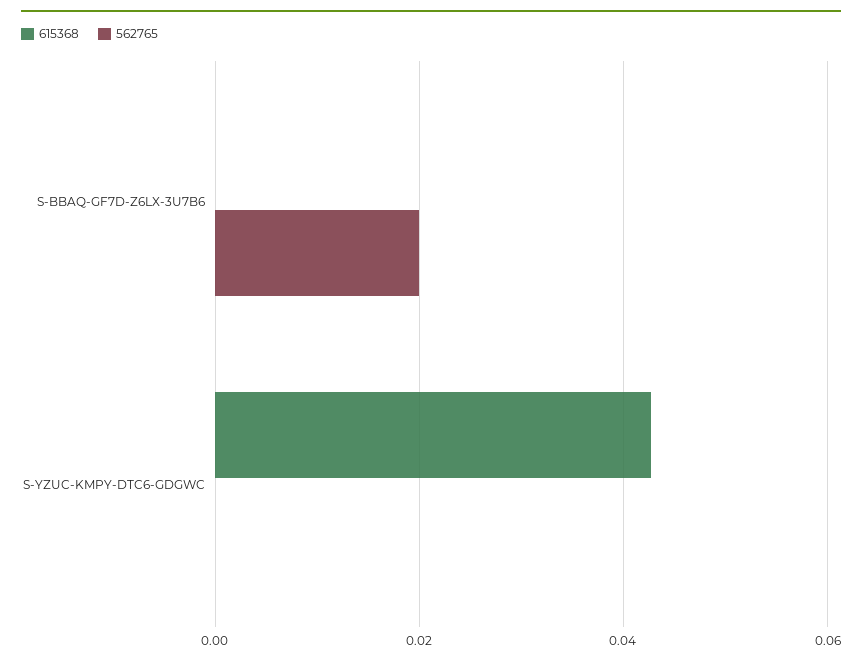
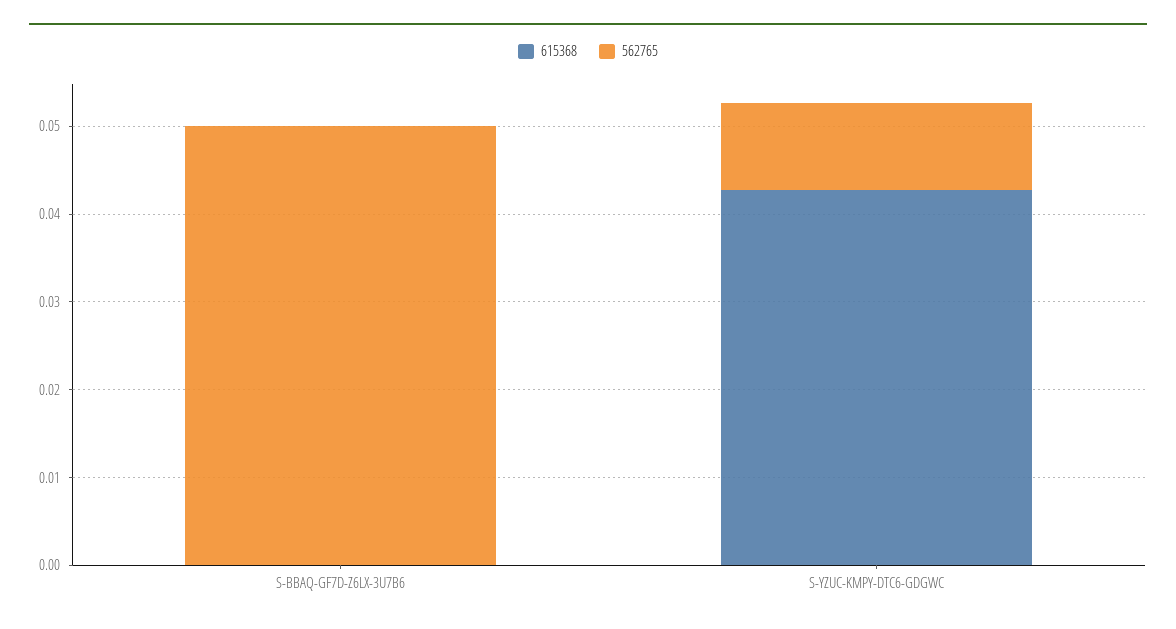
562765, S-BBAQ-GF7D-Z6LX-3U7B6: 0.02 -> 0.05
562765, S-YZUC-KMPY-DTC6-GDGWC: 0 -> 0.01

